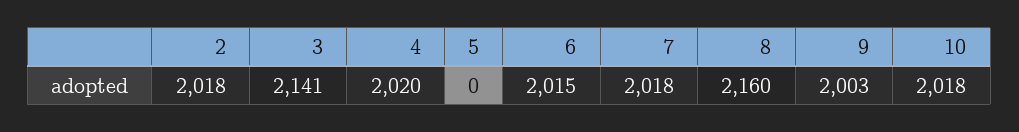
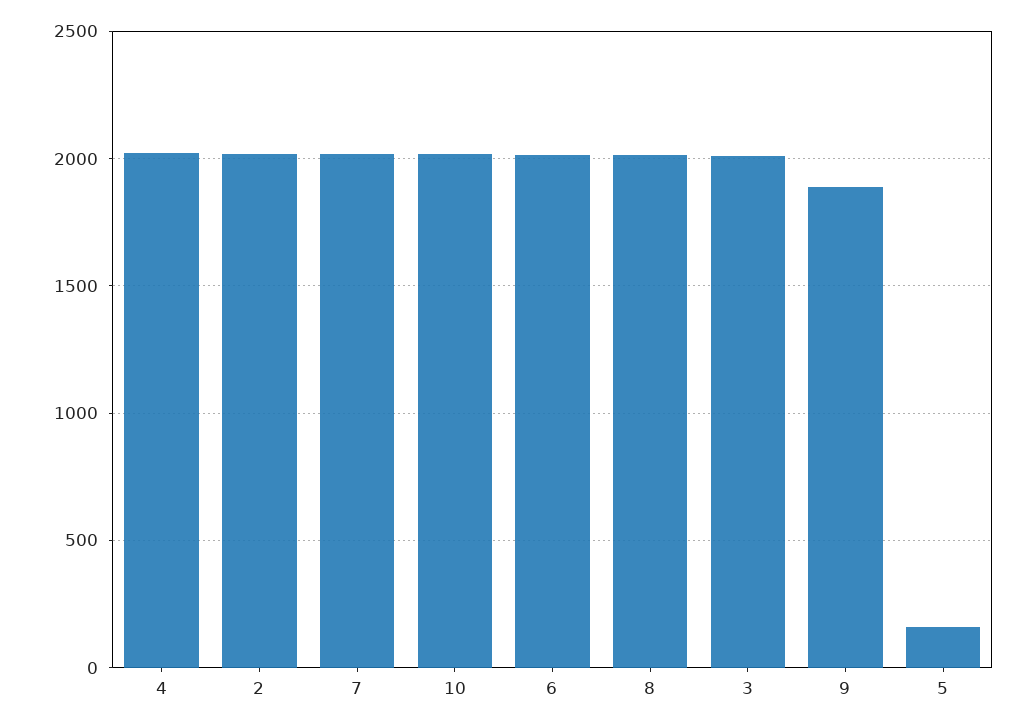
3: 2141 -> 2000
5: 0 -> 150
8: 2160 -> 2000
9: 2003 -> 1900

